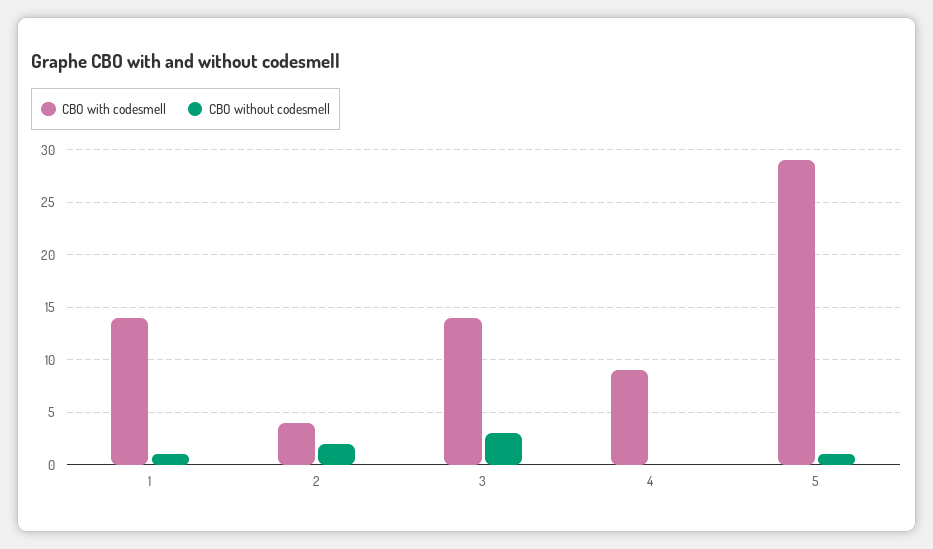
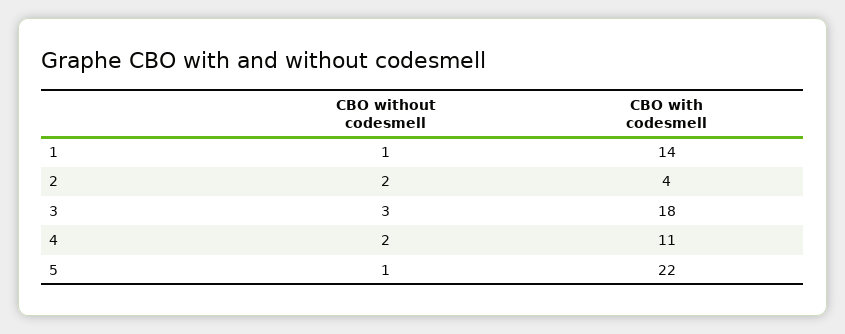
CBO with codesmell, 3: 14 -> 18
CBO with codesmell, 4: 9 -> 11
CBO without codesmell, 4: 0 -> 2
CBO with codesmell, 5: 29 -> 22

